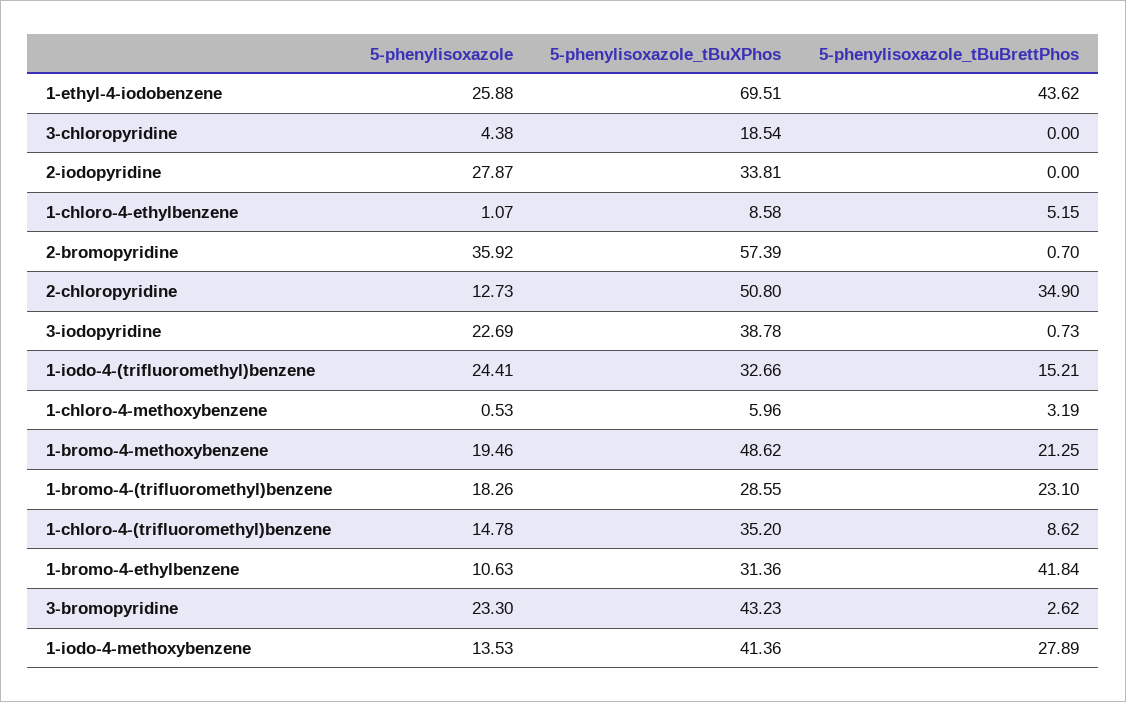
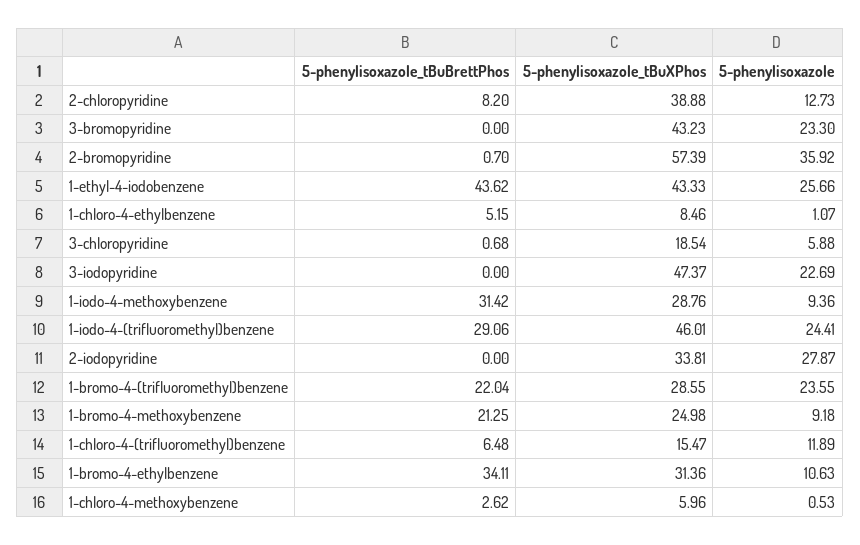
5-phenylisoxazole, 1-ethyl-4-iodobenzene: 25.88 -> 25.66
5-phenylisoxazole_tBuXPhos, 1-ethyl-4-iodobenzene: 69.51 -> 43.33
5-phenylisoxazole, 3-chloropyridine: 4.38 -> 5.88
5-phenylisoxazole_tBuBrettPhos, 3-chloropyridine: 0 -> 0.68
5-phenylisoxazole_tBuXPhos, 1-chloro-4-ethylbenzene: 8.58 -> 8.46
5-phenylisoxazole_tBuXPhos, 2-chloropyridine: 50.8 -> 38.88
5-phenylisoxazole_tBuBrettPhos, 2-chloropyridine: 34.9 -> 8.2
5-phenylisoxazole_tBuXPhos, 3-iodopyridine: 38.78 -> 47.37
5-phenylisoxazole_tBuBrettPhos, 3-iodopyridine: 0.73 -> 0
5-phenylisoxazole_tBuXPhos, 1-iodo-4-(trifluoromethyl)benzene: 32.66 -> 46.01
5-phenylisoxazole_tBuBrettPhos, 1-iodo-4-(trifluoromethyl)benzene: 15.21 -> 29.06
5-phenylisoxazole_tBuBrettPhos, 1-chloro-4-methoxybenzene: 3.19 -> 2.62
5-phenylisoxazole, 1-bromo-4-methoxybenzene: 19.46 -> 9.18
5-phenylisoxazole_tBuXPhos, 1-bromo-4-methoxybenzene: 48.62 -> 24.98
5-phenylisoxazole, 1-bromo-4-(trifluoromethyl)benzene: 18.26 -> 23.55
5-phenylisoxazole_tBuBrettPhos, 1-bromo-4-(trifluoromethyl)benzene: 23.1 -> 22.04
5-phenylisoxazole, 1-chloro-4-(trifluoromethyl)benzene: 14.78 -> 11.89
5-phenylisoxazole_tBuXPhos, 1-chloro-4-(trifluoromethyl)benzene: 35.2 -> 15.47
5-phenylisoxazole_tBuBrettPhos, 1-chloro-4-(trifluoromethyl)benzene: 8.62 -> 6.48
5-phenylisoxazole_tBuBrettPhos, 1-bromo-4-ethylbenzene: 41.84 -> 34.11
5-phenylisoxazole_tBuBrettPhos, 3-bromopyridine: 2.62 -> 0
5-phenylisoxazole, 1-iodo-4-methoxybenzene: 13.53 -> 9.36
5-phenylisoxazole_tBuXPhos, 1-iodo-4-methoxybenzene: 41.36 -> 28.76
5-phenylisoxazole_tBuBrettPhos, 1-iodo-4-methoxybenzene: 27.89 -> 31.42

